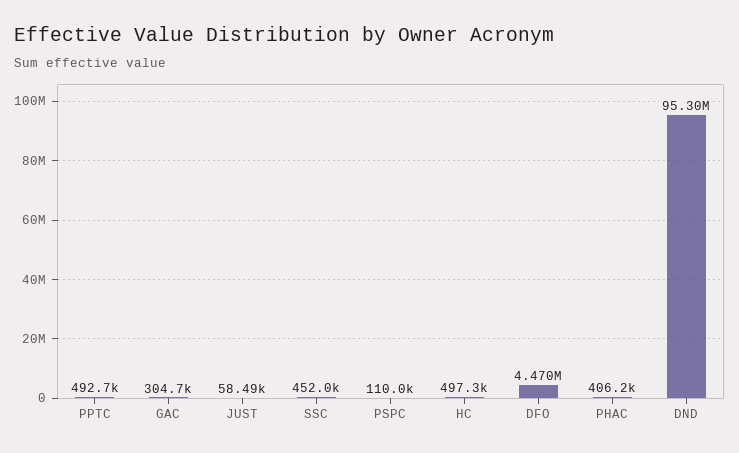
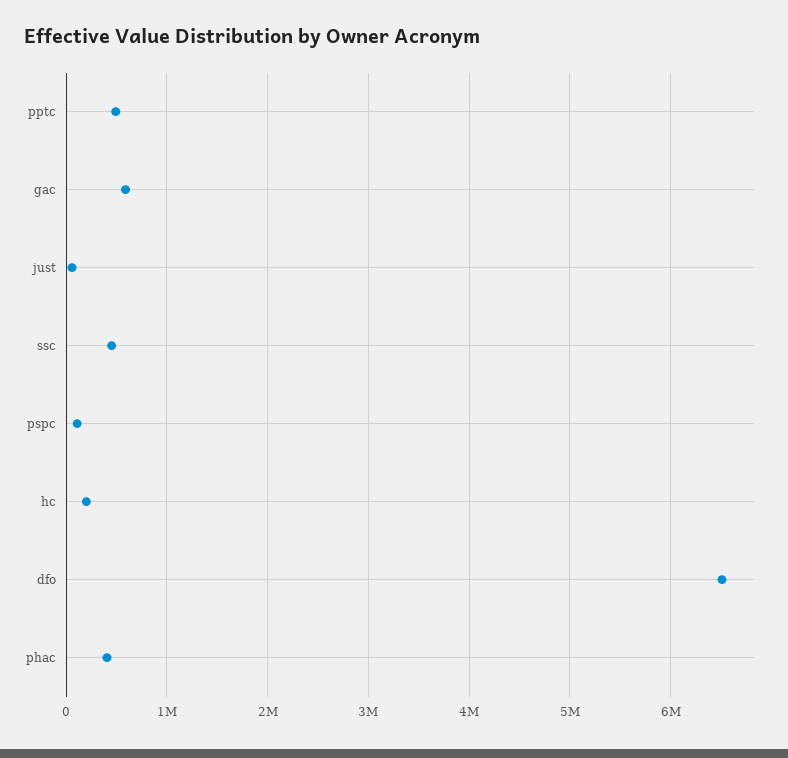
GAC: 304700 -> 600000
HC: 497300 -> 200000
DFO: 4470000 -> 6500000
DND: 95300000 -> none

